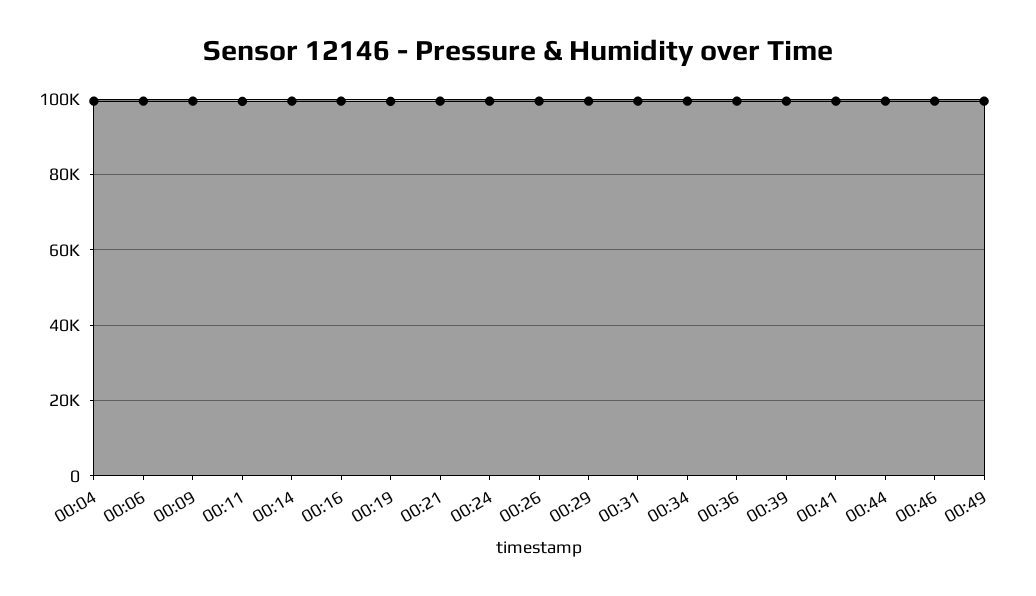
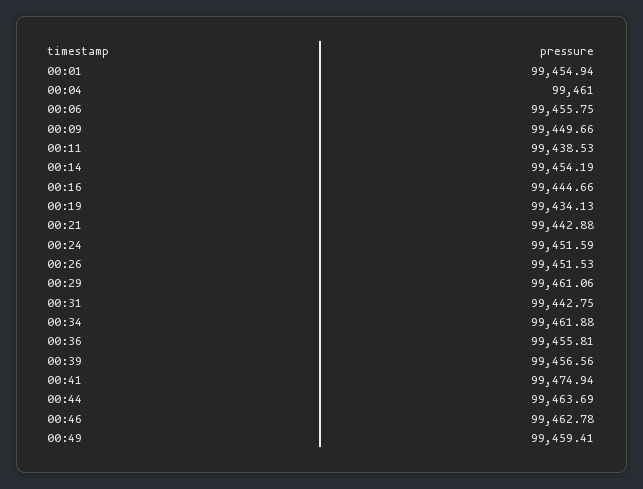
00:01: none -> 99454.94

